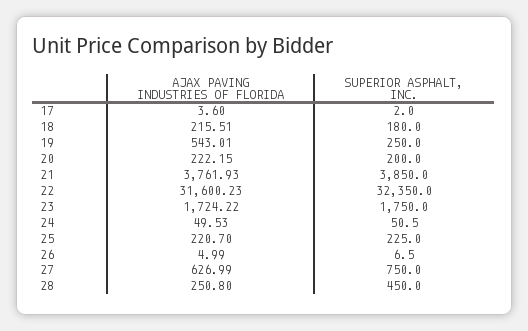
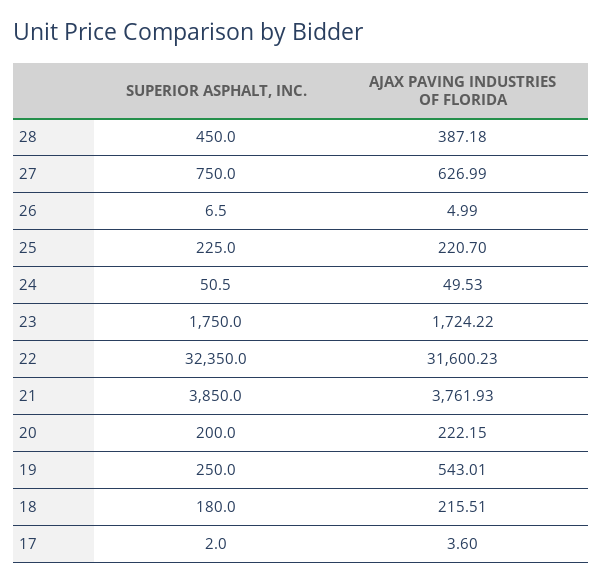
AJAX PAVING INDUSTRIES OF FLORIDA, 28: 250.8 -> 387.18

